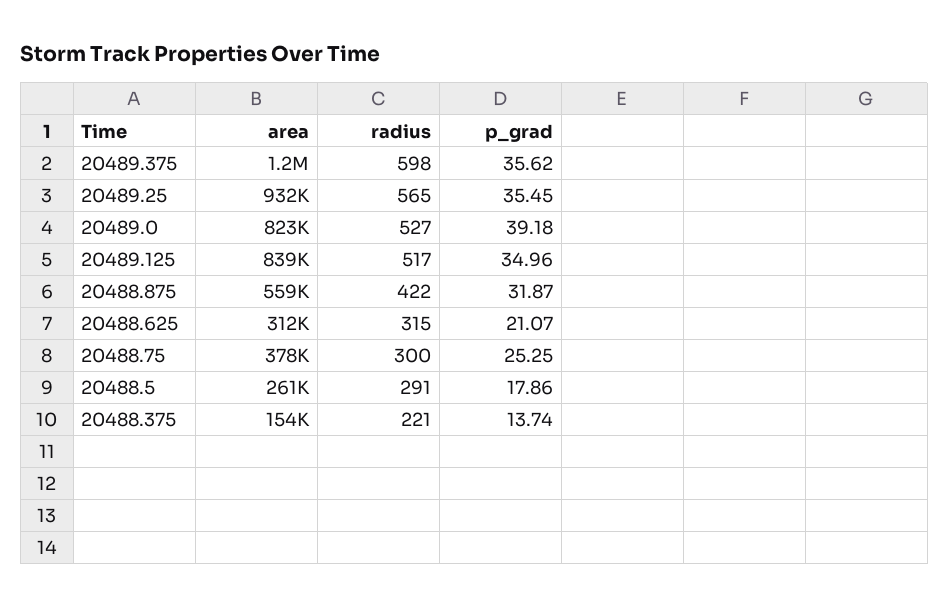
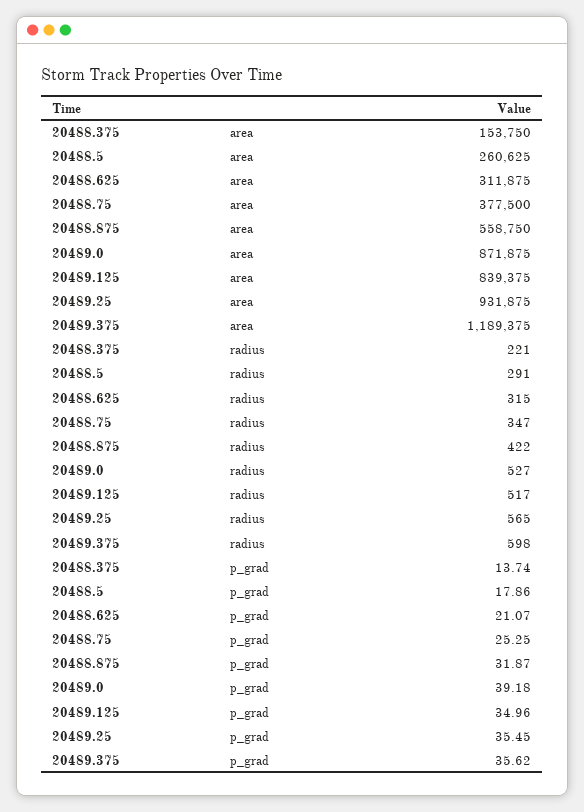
area, 20489.0: 823000 -> 871875
radius, 20488.75: 300 -> 347

